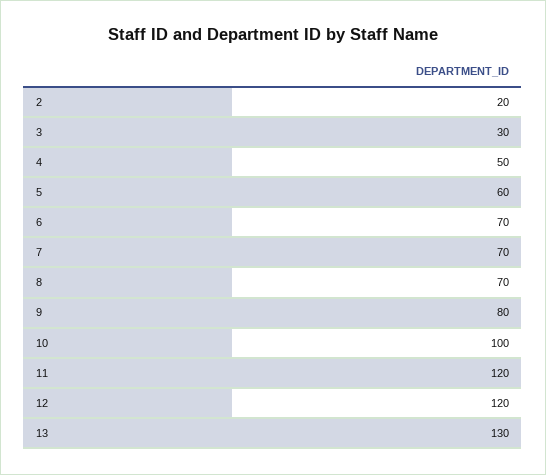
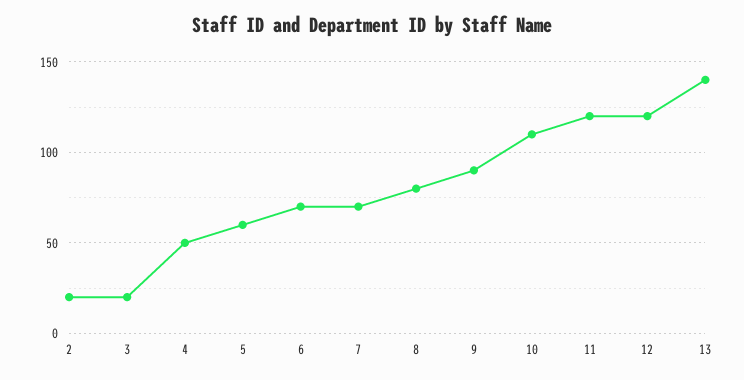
3: 30 -> 20
8: 70 -> 80
9: 80 -> 90
10: 100 -> 110
13: 130 -> 140

